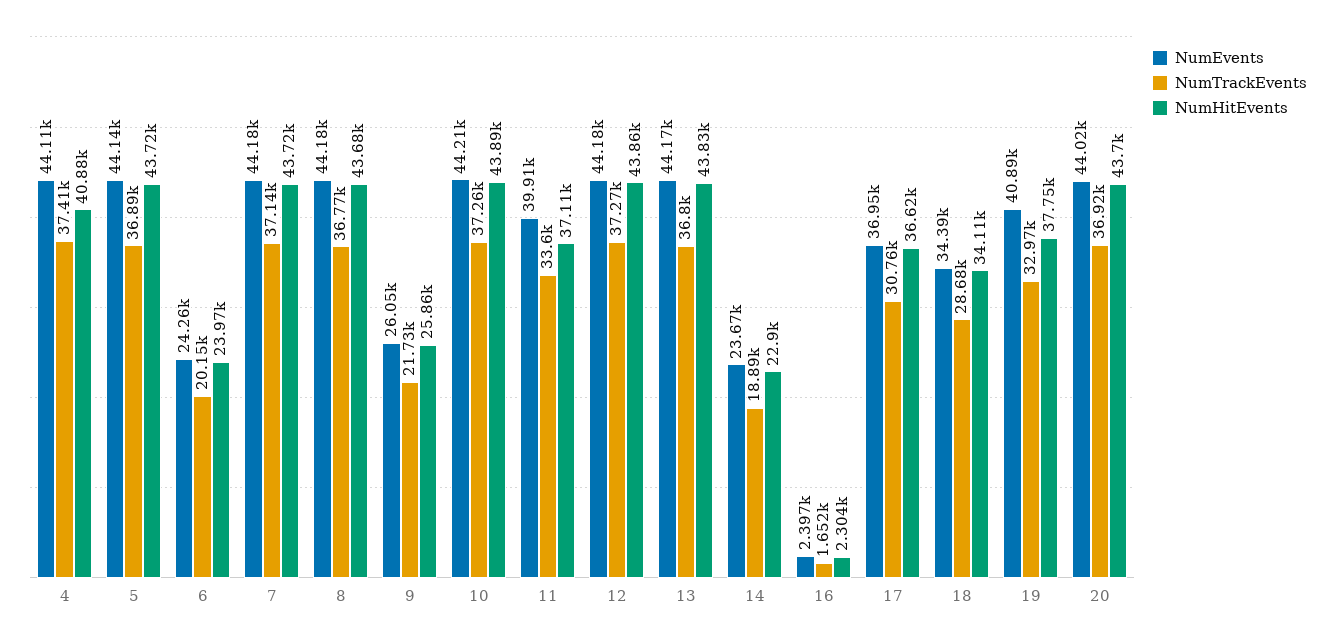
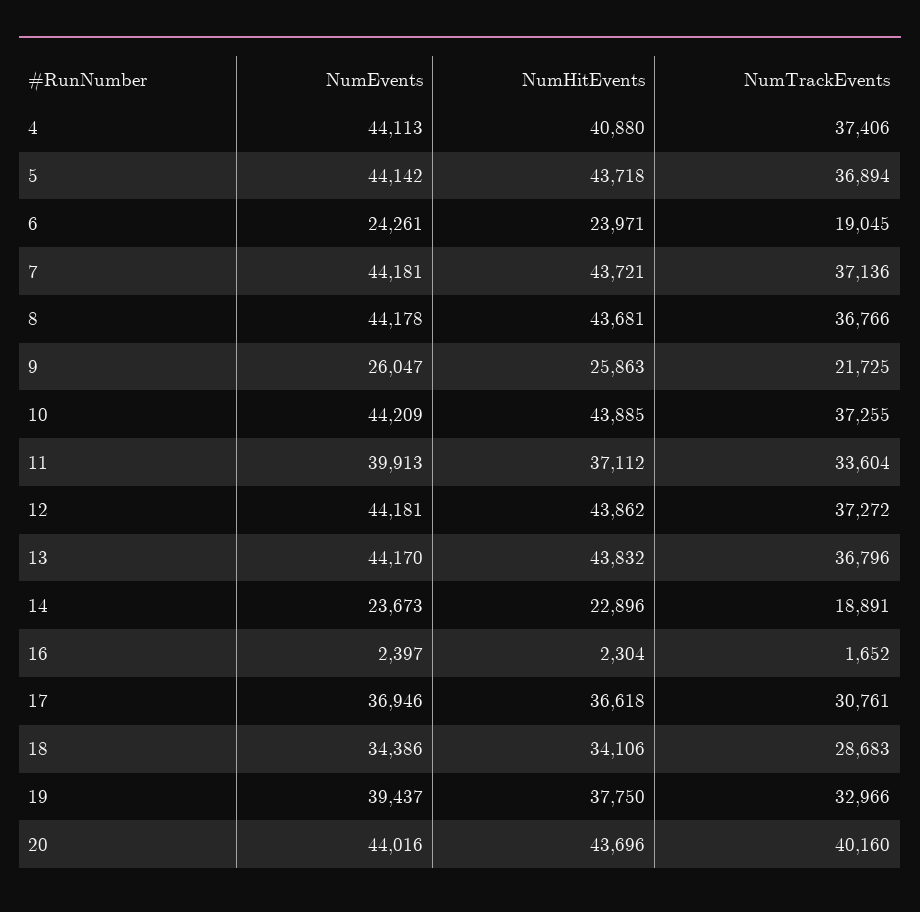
NumTrackEvents, 6: 20150 -> 19045
NumEvents, 19: 40890 -> 39437
NumTrackEvents, 20: 36920 -> 40160

